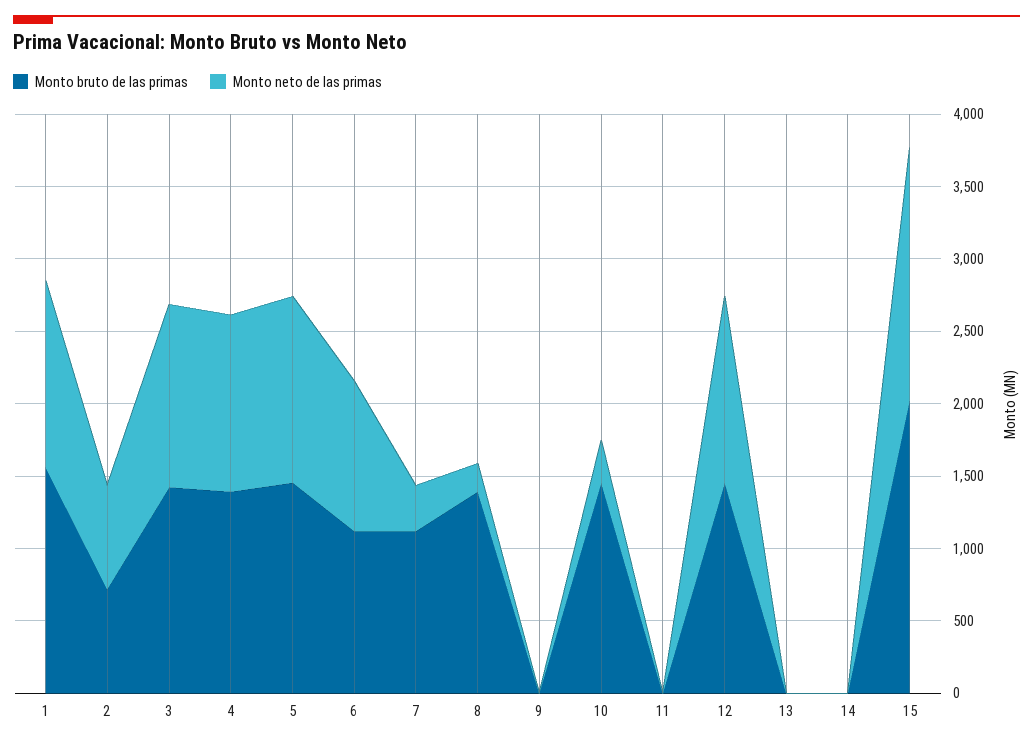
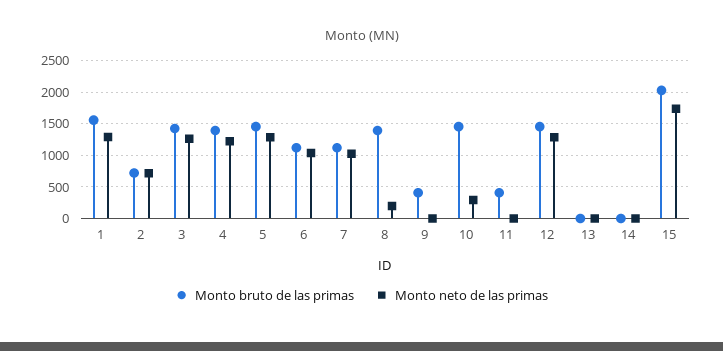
Monto neto de las primas, 7: 300 -> 1000
Monto bruto de las primas, 9: 0 -> 400
Monto bruto de las primas, 11: 0 -> 400

